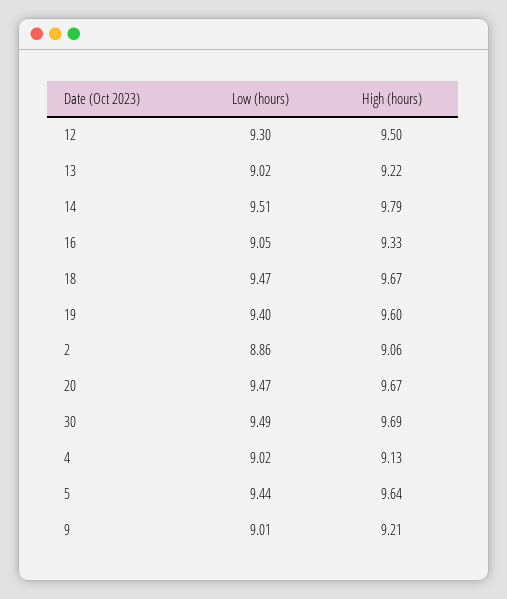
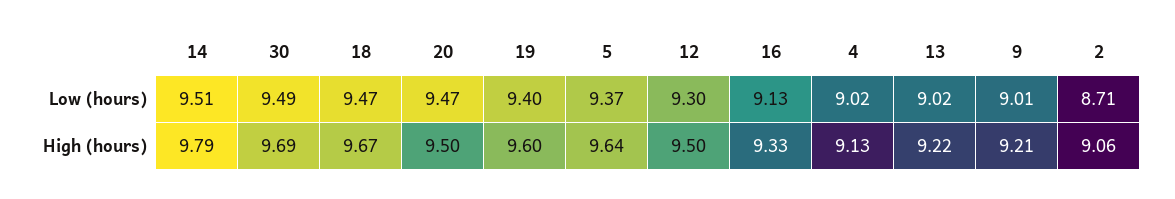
Low (hours), 16: 9.05 -> 9.13
Low (hours), 2: 8.86 -> 8.71
High (hours), 20: 9.67 -> 9.5
Low (hours), 5: 9.44 -> 9.37

